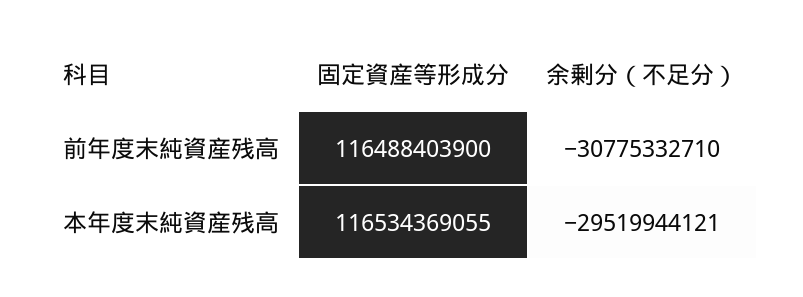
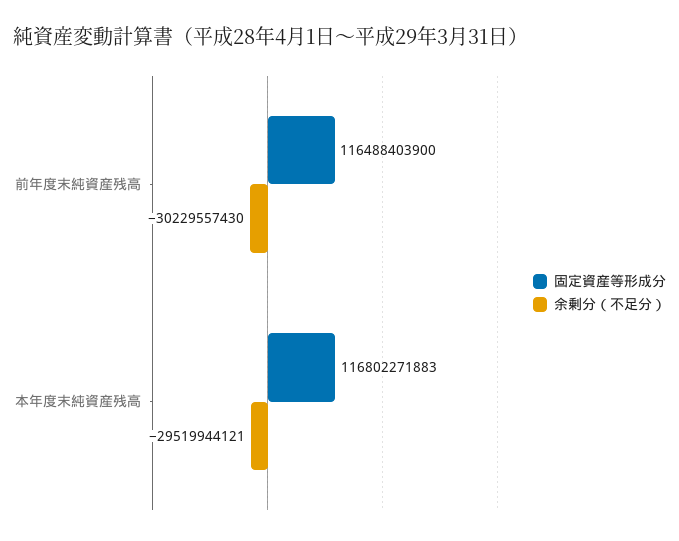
余剰分（不足分）, 前年度末純資産残高: -30775332710 -> -30229557430
固定資産等形成分, 本年度末純資産残高: 116534369055 -> 116802271883

